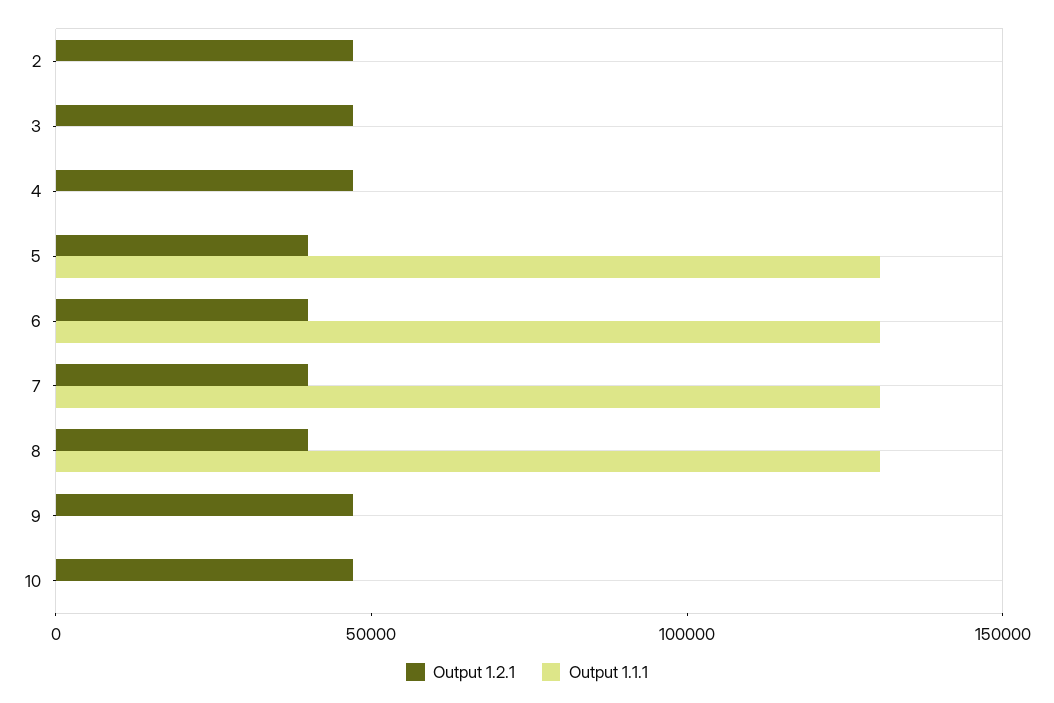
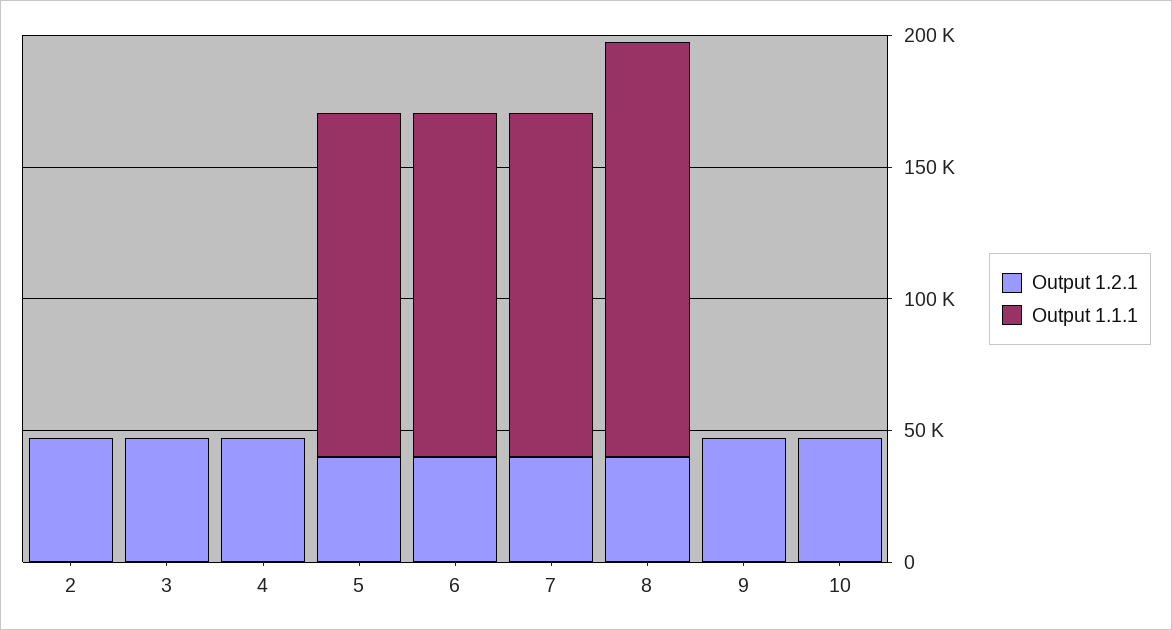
Output 1.1.1, 8: 130000 -> 160000

